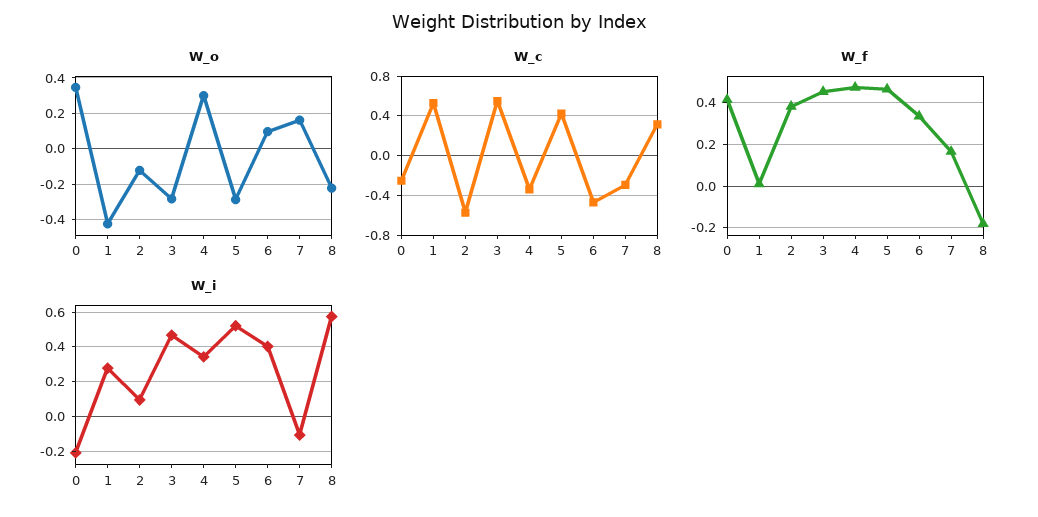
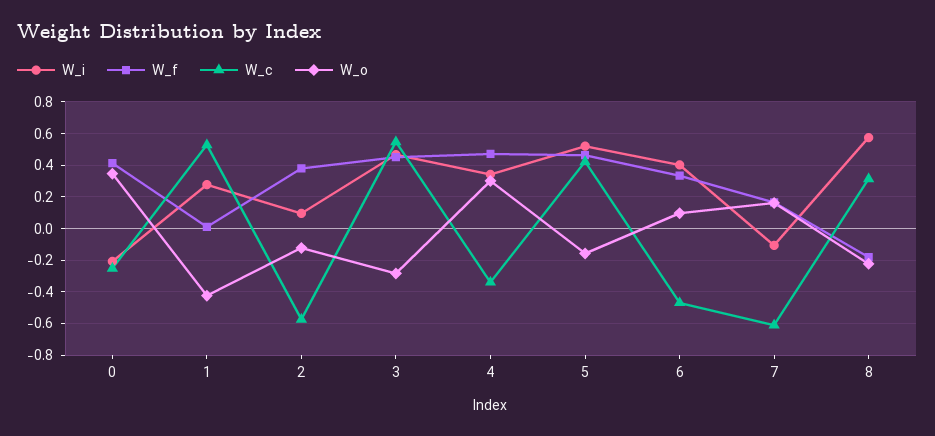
W_o, 5: -0.3 -> -0.15
W_c, 7: -0.3 -> -0.6

